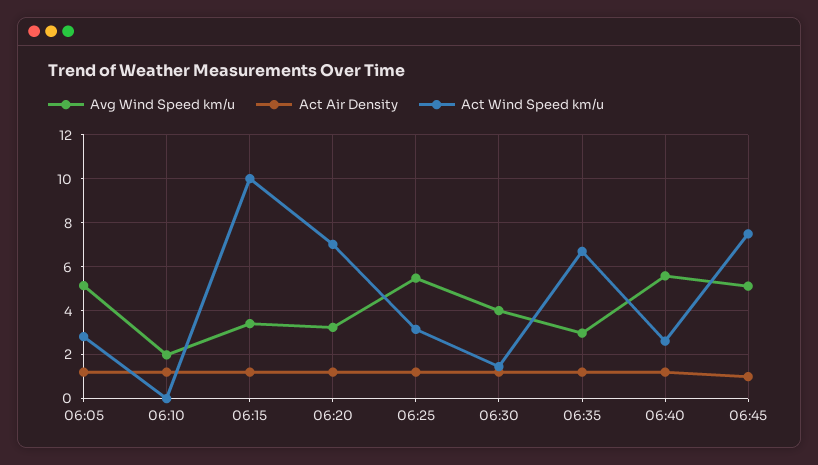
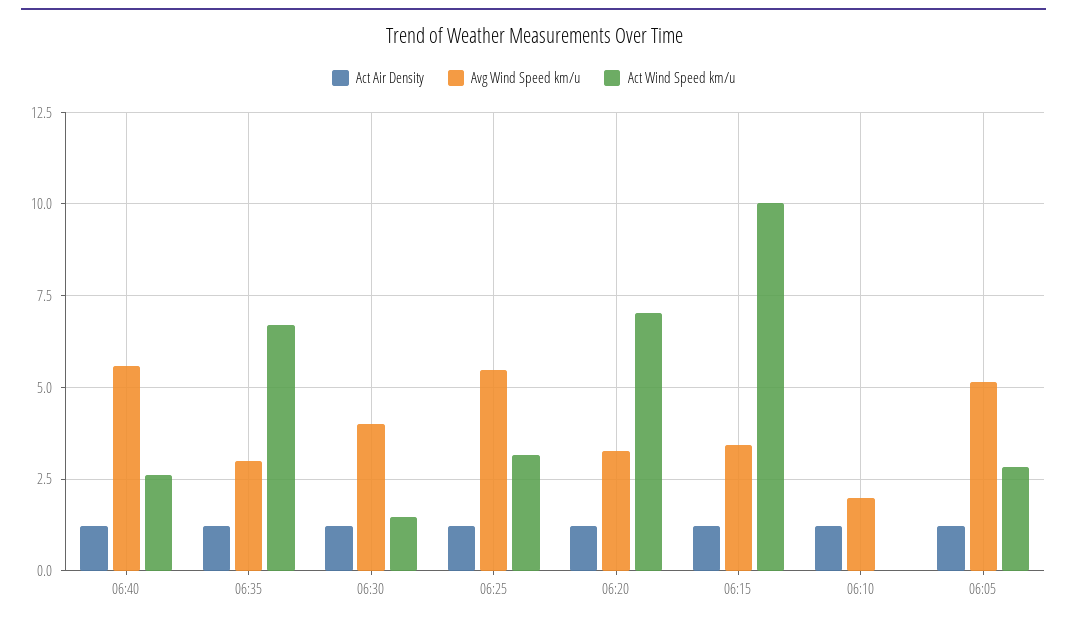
Avg Wind Speed km/u, 06:45: 5 -> none
Act Air Density, 06:45: 1 -> none
Act Wind Speed km/u, 06:45: 7.5 -> none

